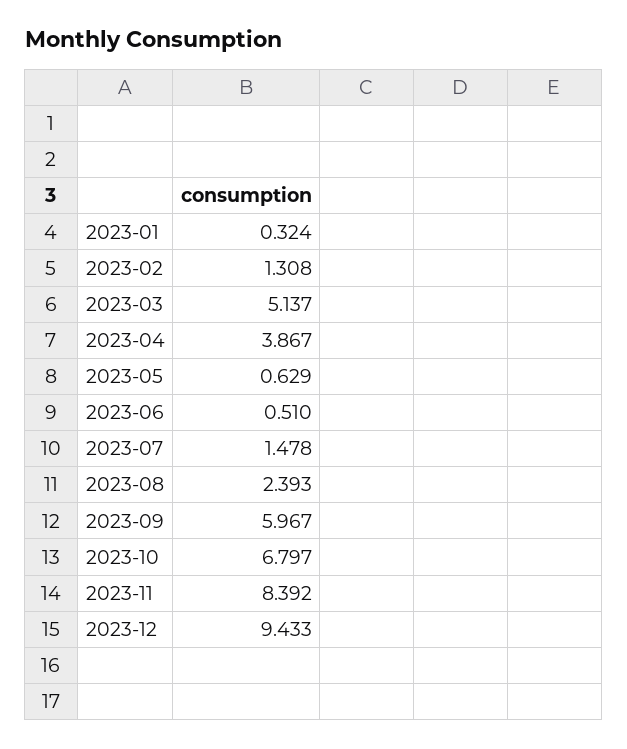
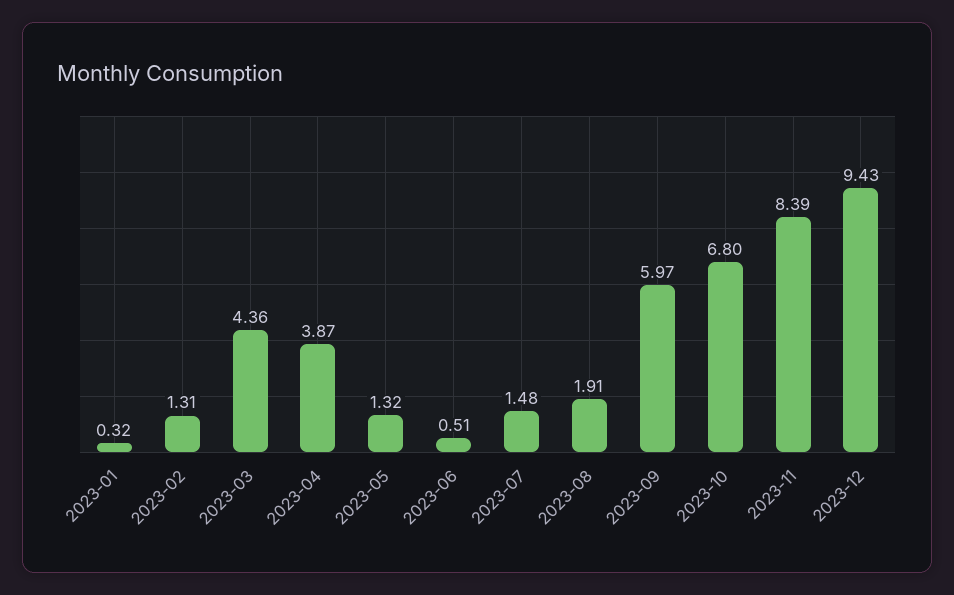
2023-03: 5.137 -> 4.36
2023-05: 0.629 -> 1.32
2023-08: 2.393 -> 1.91

